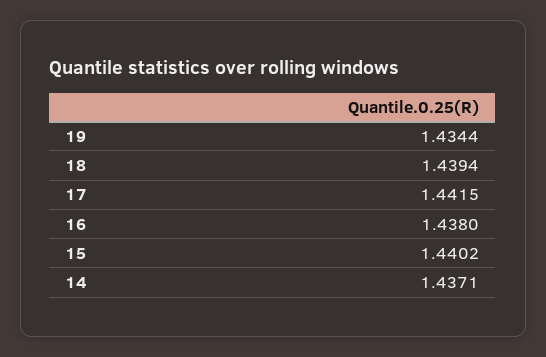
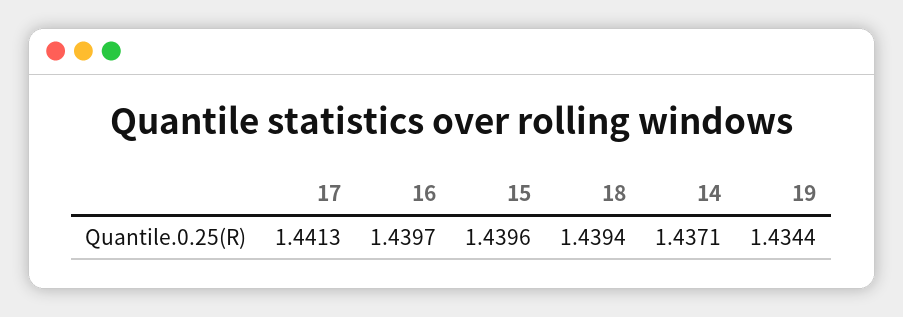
17: 1.4415 -> 1.4413
16: 1.438 -> 1.4397
15: 1.4402 -> 1.4396

